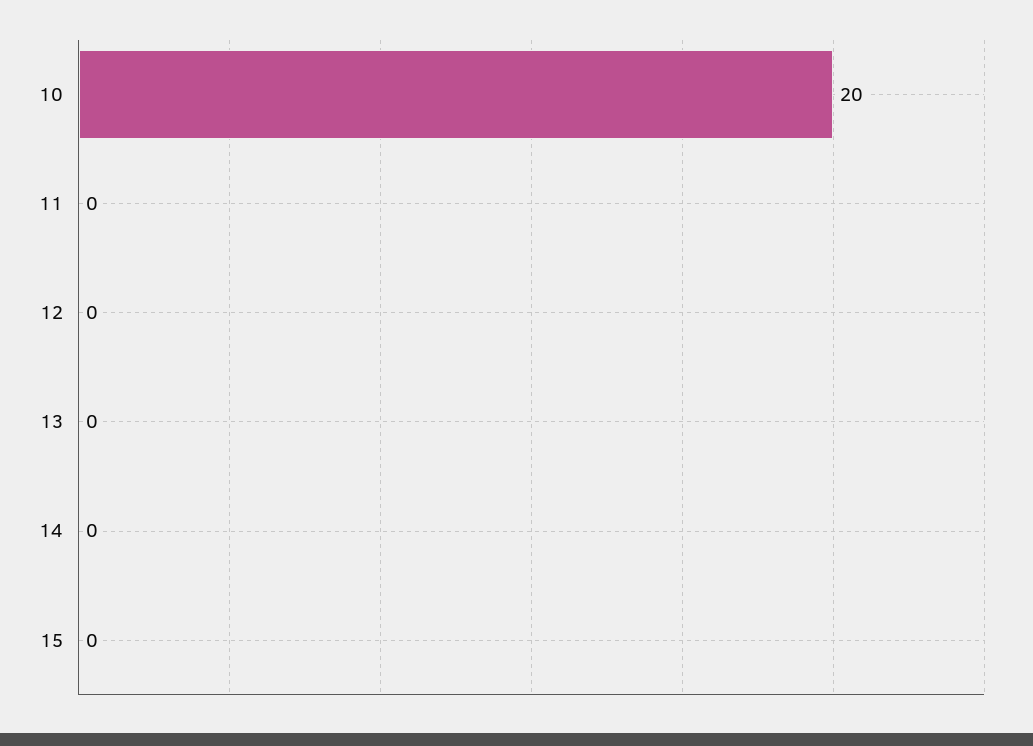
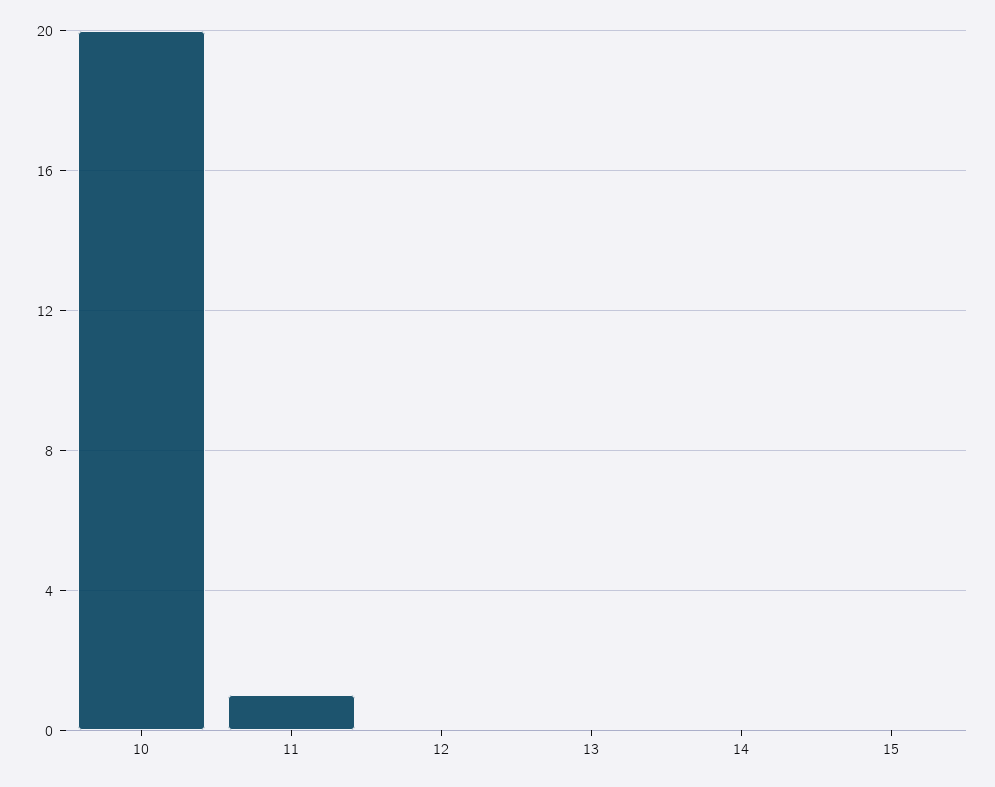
11: 0 -> 1

